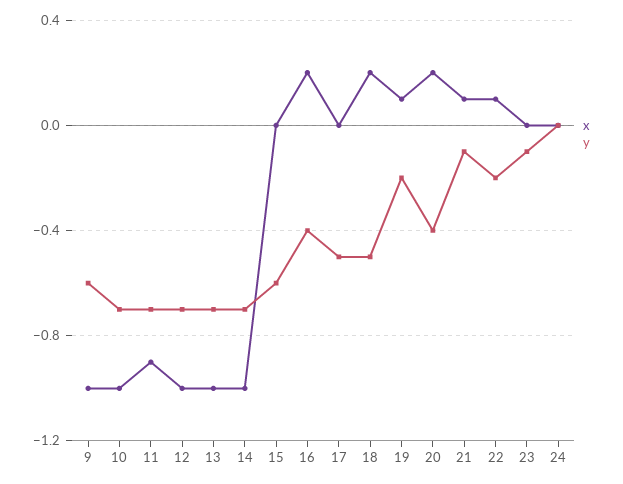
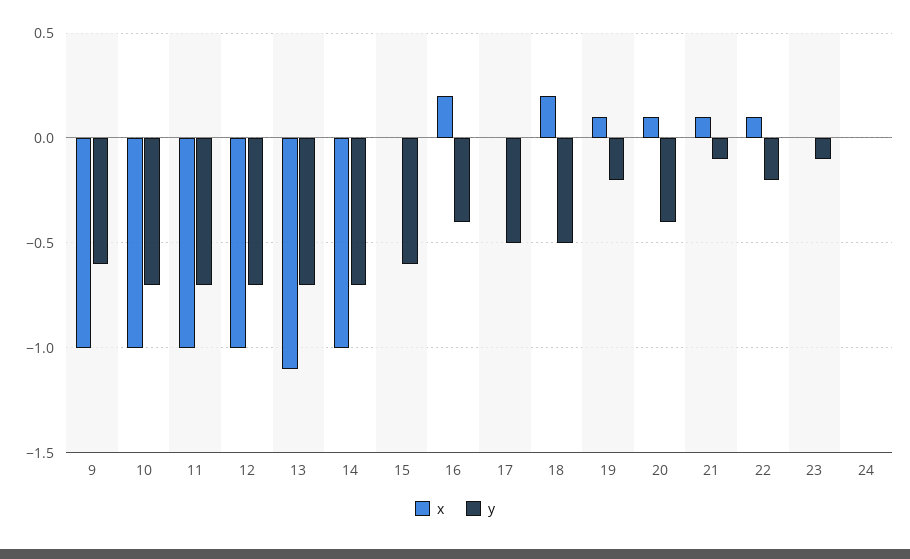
x, 11: -0.9 -> -1
x, 13: -1 -> -1.1
x, 20: 0.2 -> 0.1

